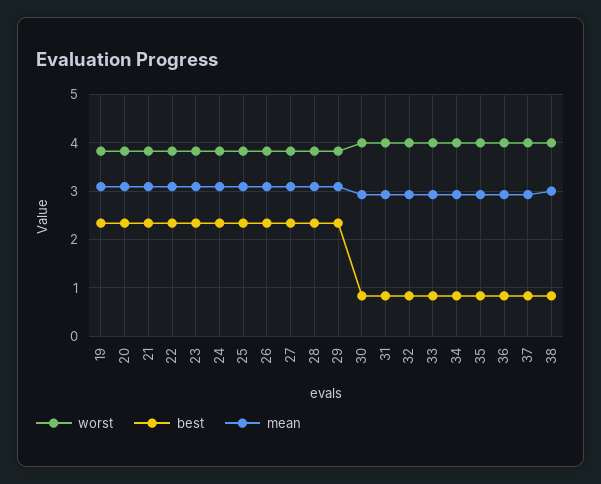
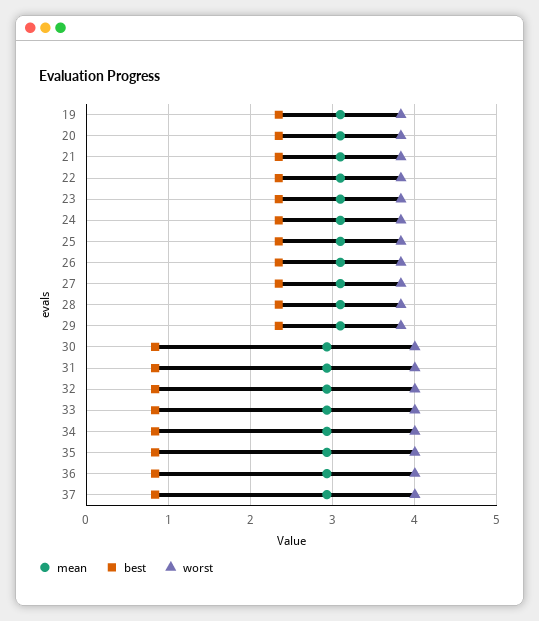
worst, 38: 4 -> none
best, 38: 0.8 -> none
mean, 38: 3 -> none

